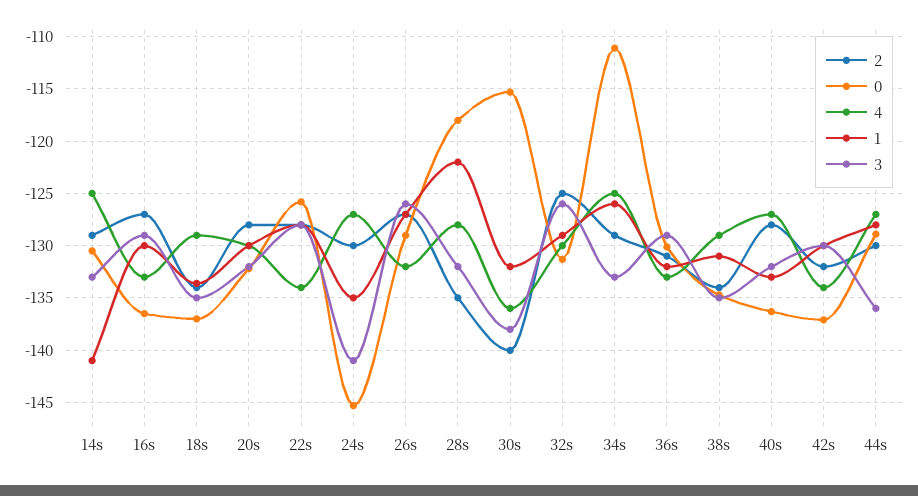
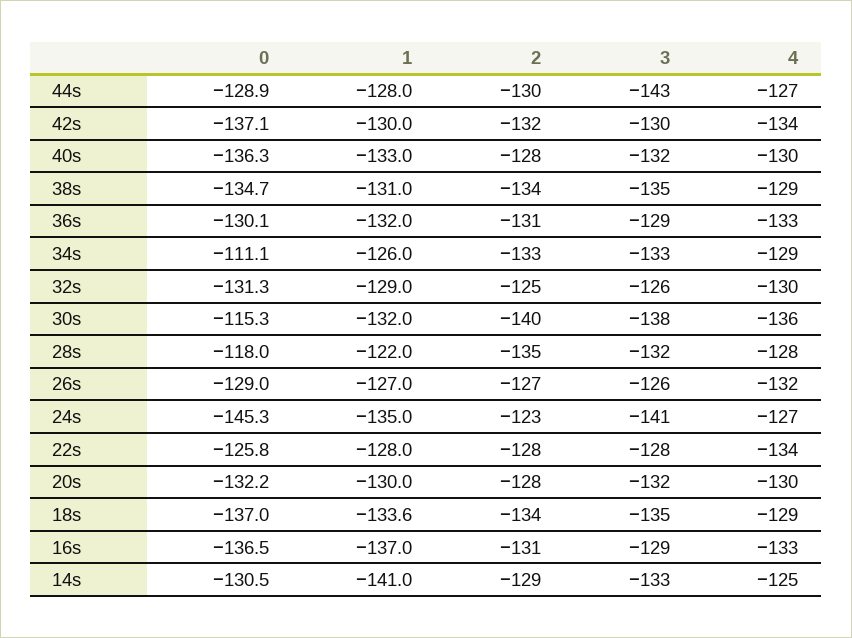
2, 16s: -127 -> -131
1, 16s: -130 -> -137
2, 24s: -130 -> -123
2, 34s: -129 -> -133
4, 34s: -125 -> -129
4, 40s: -127 -> -130
3, 44s: -136 -> -143

